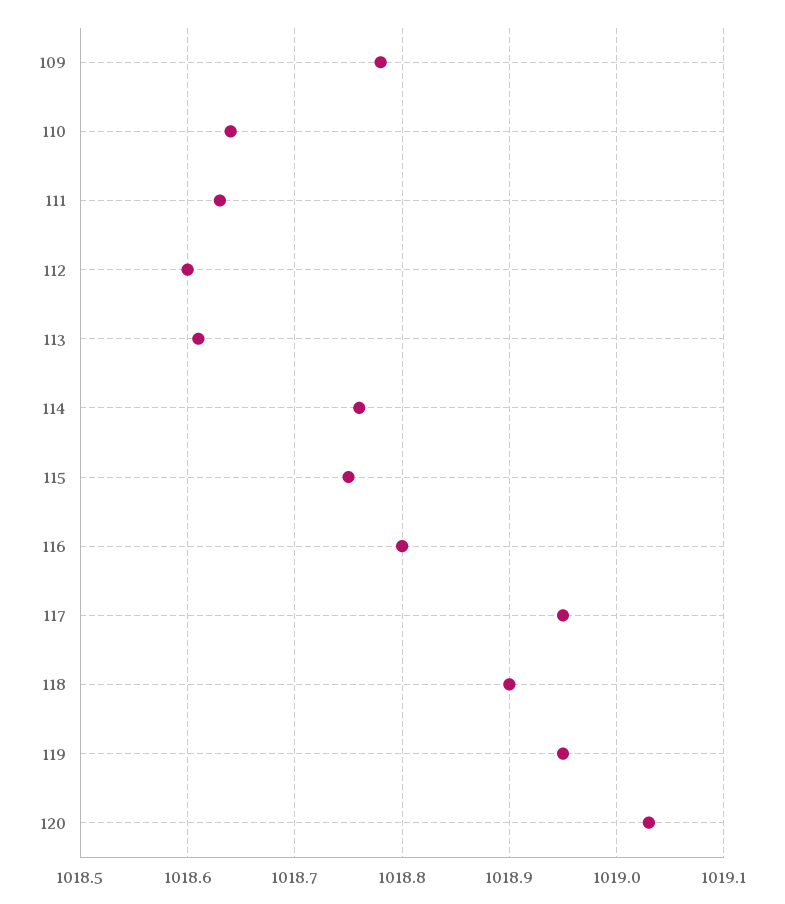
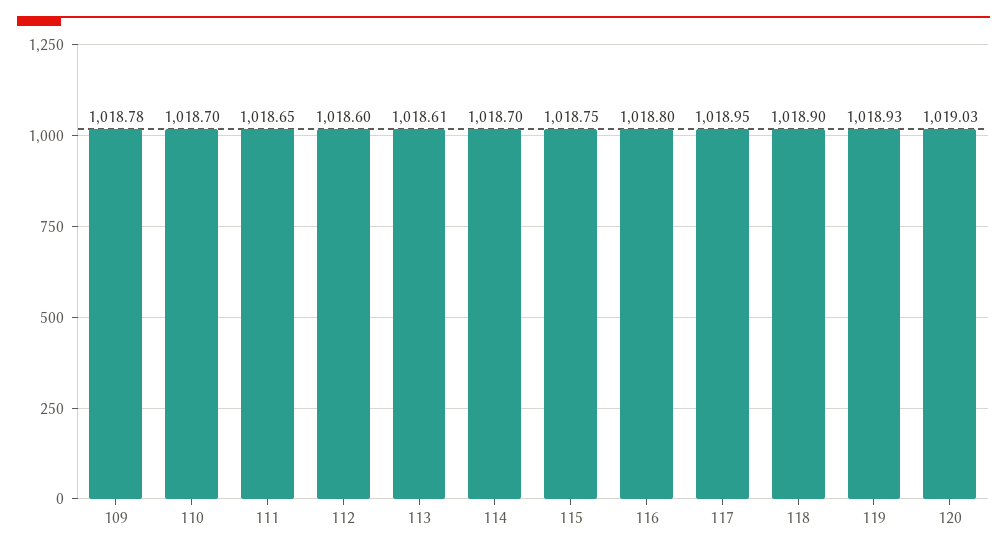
110: 1018.64 -> 1018.7
111: 1018.63 -> 1018.65
114: 1018.76 -> 1018.7
119: 1018.95 -> 1018.93

